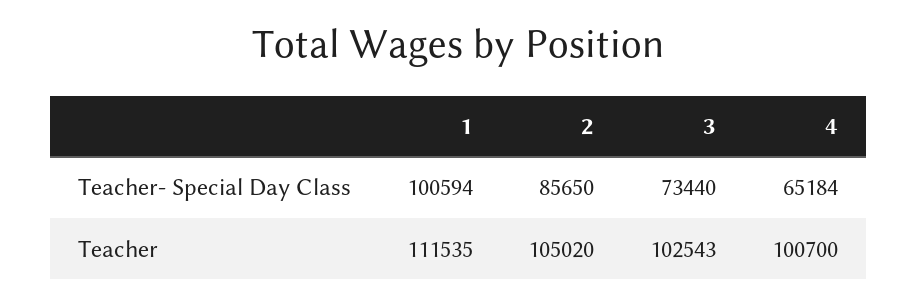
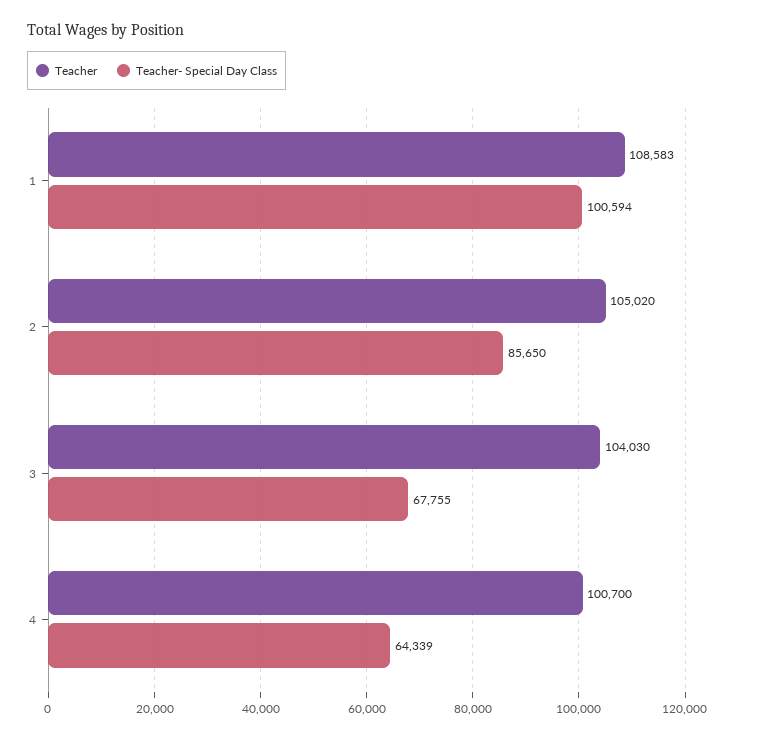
Teacher- Special Day Class, 3: 73440 -> 67755
Teacher- Special Day Class, 4: 65184 -> 64339
Teacher, 1: 111535 -> 108583
Teacher, 3: 102543 -> 104030

